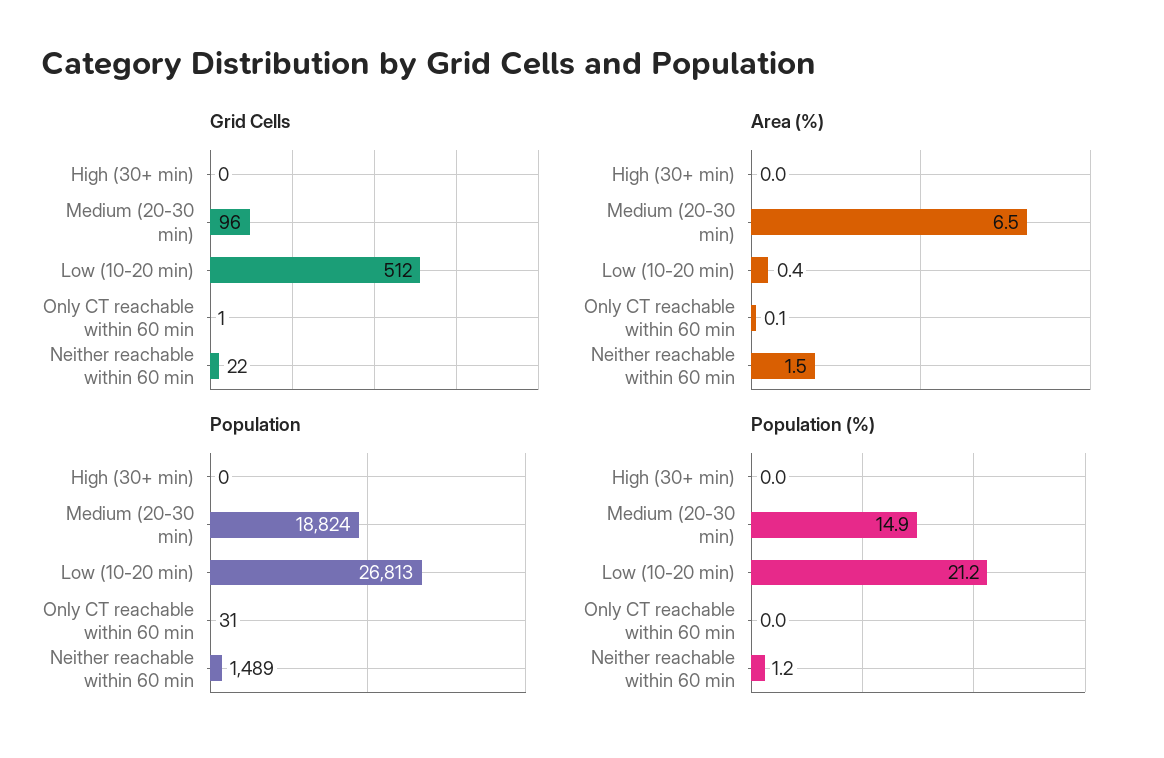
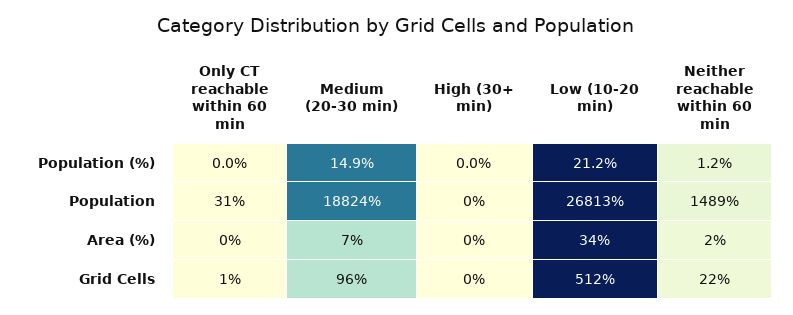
Area (%), Low (10-20 min): 0.4 -> 34

